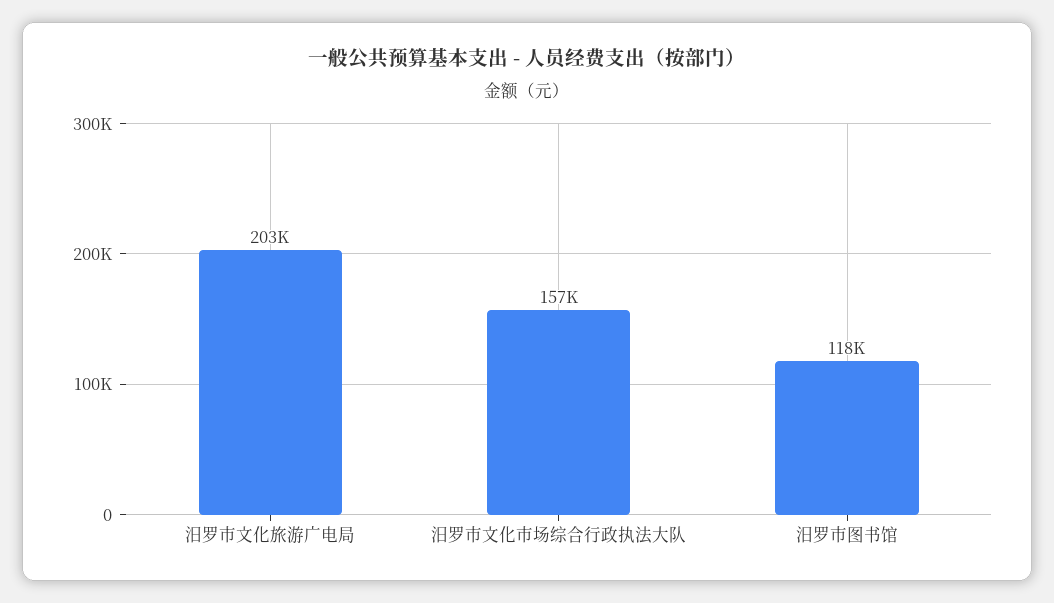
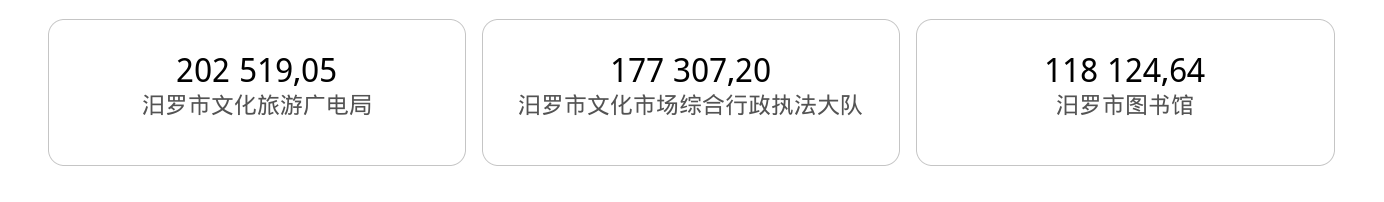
汨罗市文化市场综合行政执法大队: 157000 -> 177307.2

